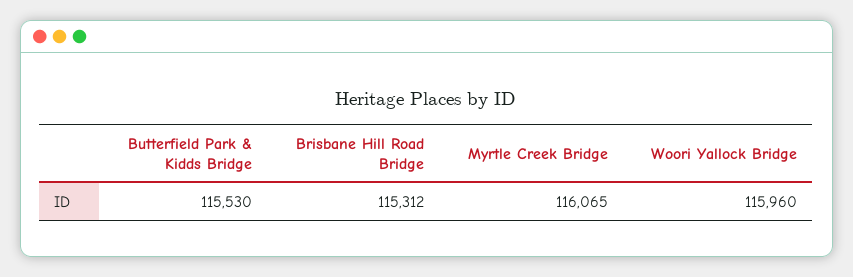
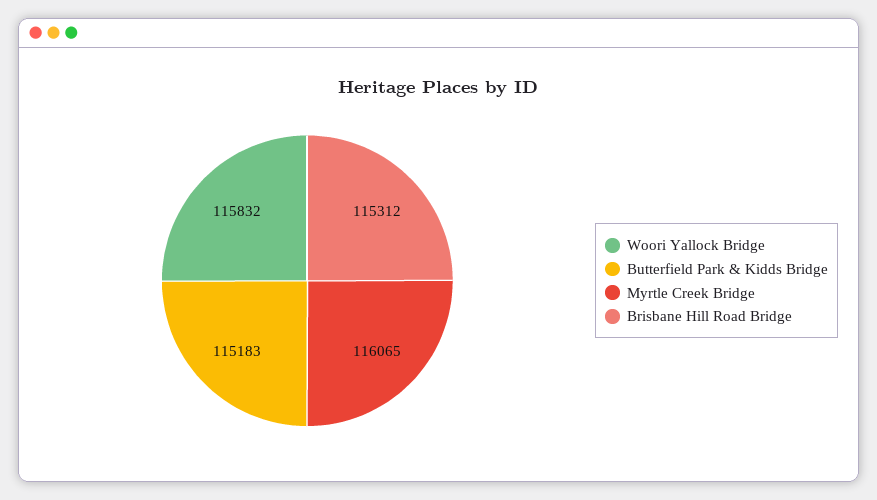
Butterfield Park & Kidds Bridge: 115530 -> 115183
Woori Yallock Bridge: 115960 -> 115832

